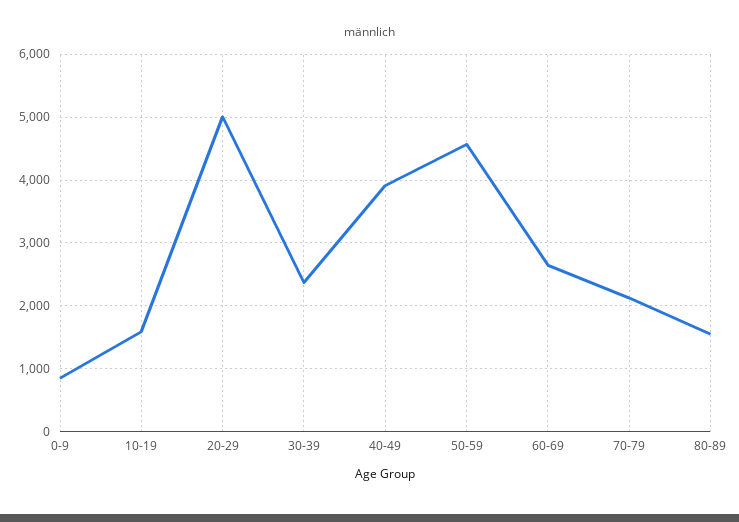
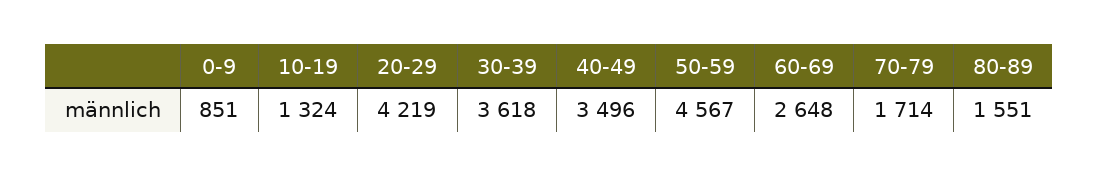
10-19: 1600 -> 1324
20-29: 5000 -> 4219
30-39: 2400 -> 3618
40-49: 3900 -> 3496
70-79: 2100 -> 1714

